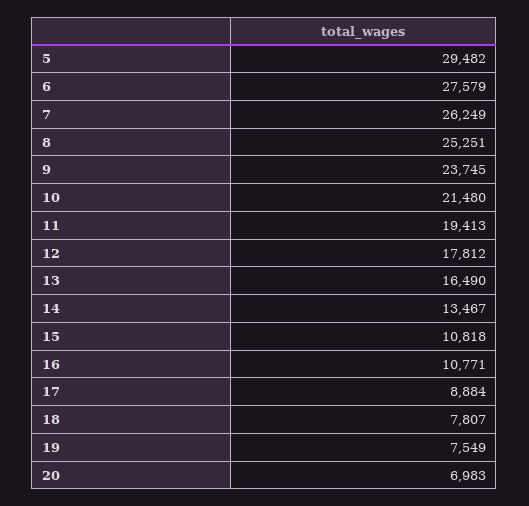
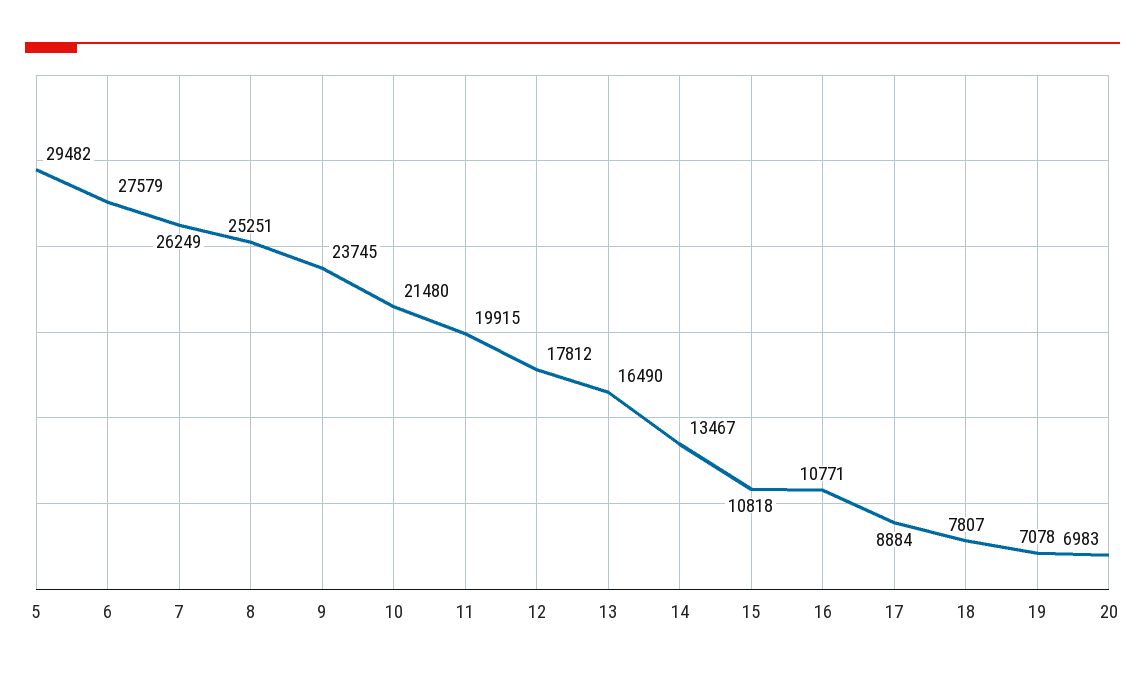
11: 19413 -> 19915
19: 7549 -> 7078

